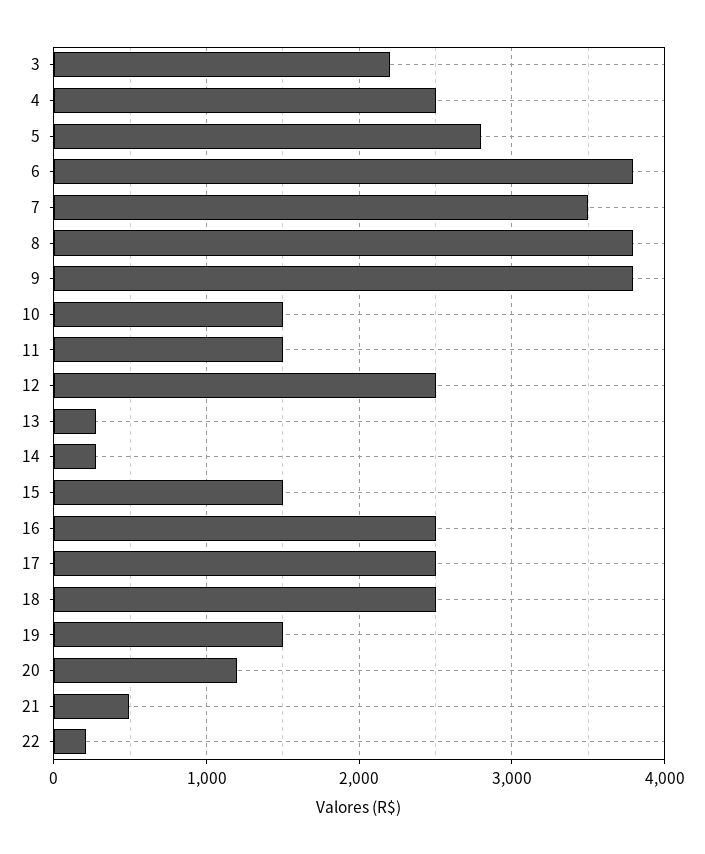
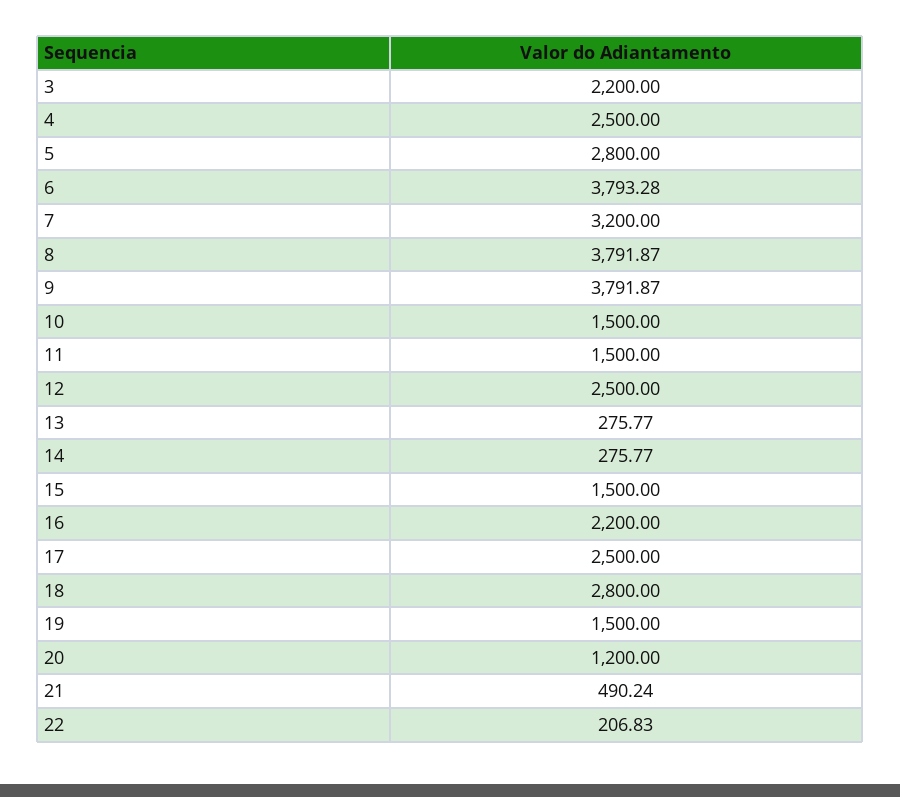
7: 3500 -> 3200
16: 2500 -> 2200
18: 2500 -> 2800

